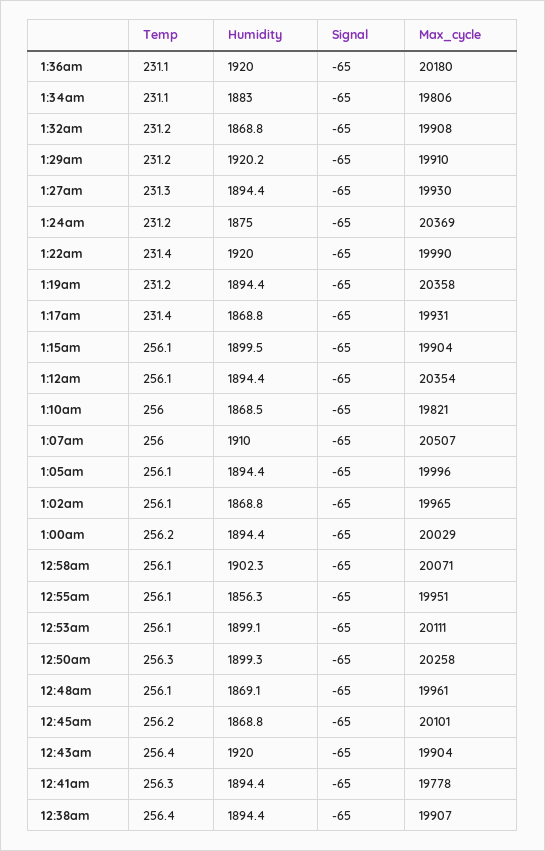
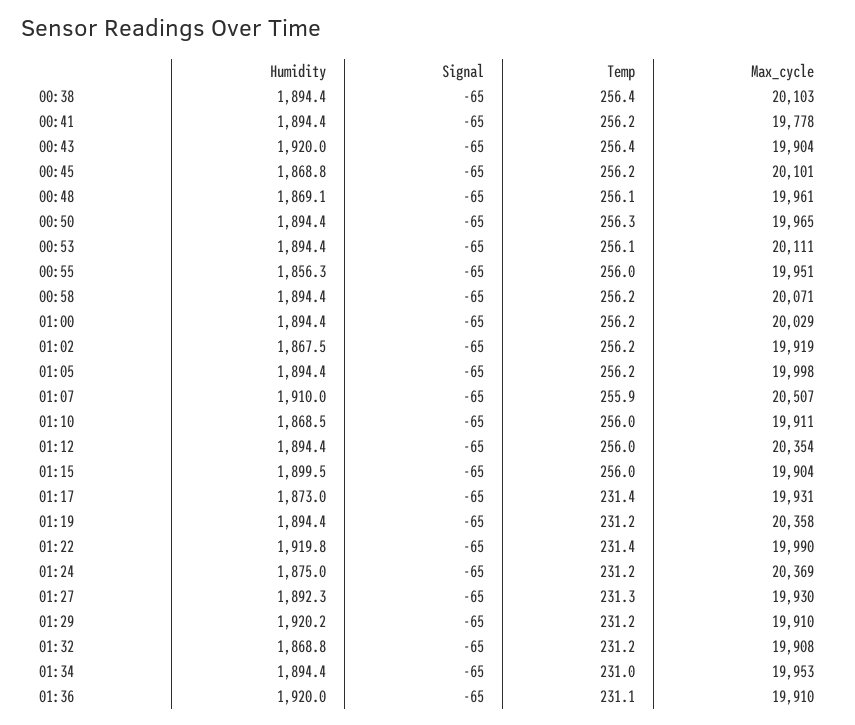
Max_cycle, 1:36am: 20180 -> 19910
Temp, 1:34am: 231.1 -> 231
Humidity, 1:34am: 1883 -> 1894.4
Max_cycle, 1:34am: 19806 -> 19953
Humidity, 1:27am: 1894.4 -> 1892.3
Humidity, 1:22am: 1920 -> 1919.8
Humidity, 1:17am: 1868.8 -> 1873
Temp, 1:15am: 256.1 -> 256
Temp, 1:12am: 256.1 -> 256
Max_cycle, 1:10am: 19821 -> 19911
Temp, 1:07am: 256 -> 255.9
Temp, 1:05am: 256.1 -> 256.2
Max_cycle, 1:05am: 19996 -> 19998
Temp, 1:02am: 256.1 -> 256.2
Humidity, 1:02am: 1868.8 -> 1867.5
Max_cycle, 1:02am: 19965 -> 19919
Temp, 12:58am: 256.1 -> 256.2
Humidity, 12:58am: 1902.3 -> 1894.4
Temp, 12:55am: 256.1 -> 256
Humidity, 12:53am: 1899.1 -> 1894.4
Humidity, 12:50am: 1899.3 -> 1894.4
Max_cycle, 12:50am: 20258 -> 19965
Temp, 12:41am: 256.3 -> 256.2
Max_cycle, 12:38am: 19907 -> 20103

